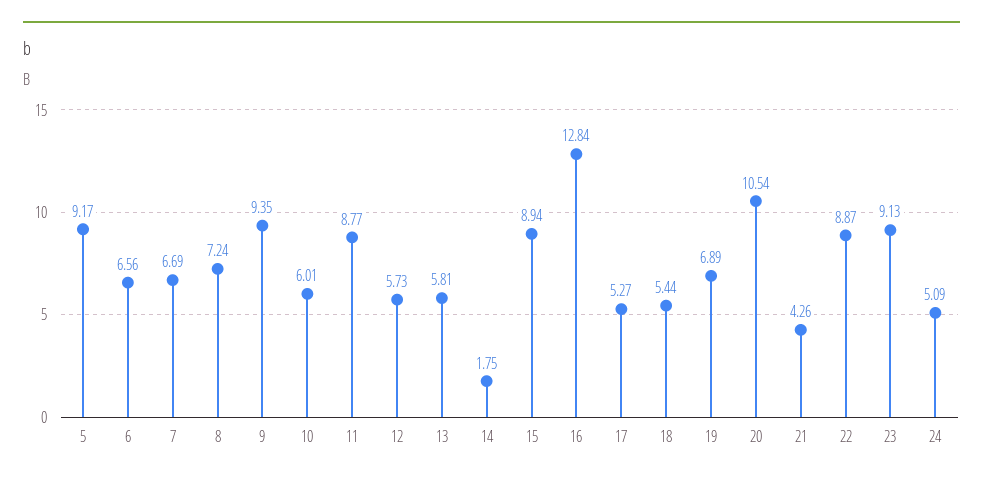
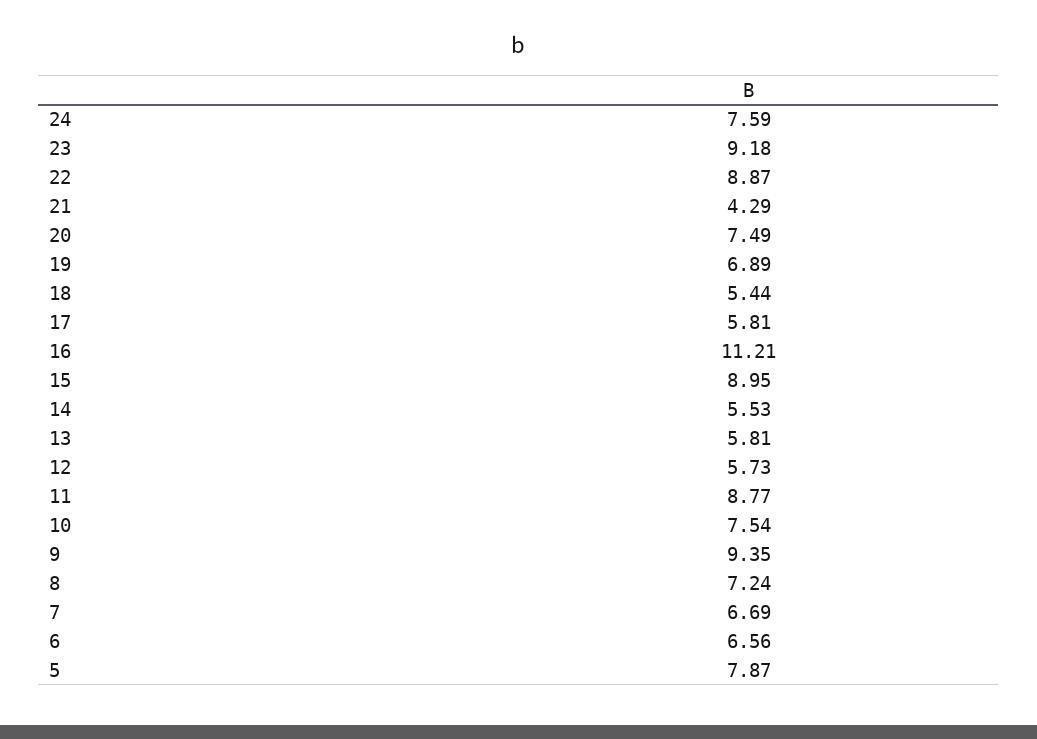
5: 9.17 -> 7.87
10: 6.01 -> 7.54
14: 1.75 -> 5.53
15: 8.94 -> 8.95
16: 12.84 -> 11.21
17: 5.27 -> 5.81
20: 10.54 -> 7.49
21: 4.26 -> 4.29
23: 9.13 -> 9.18
24: 5.09 -> 7.59

